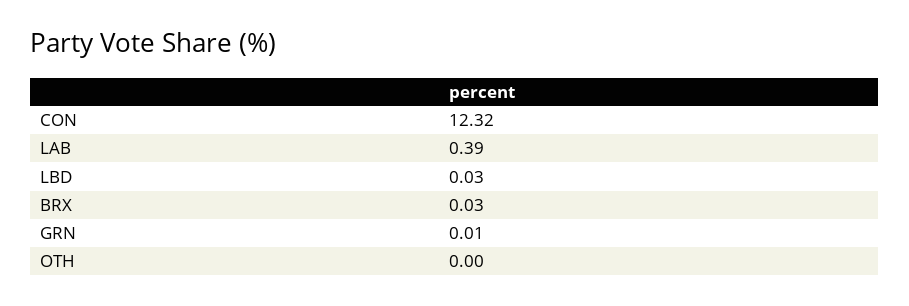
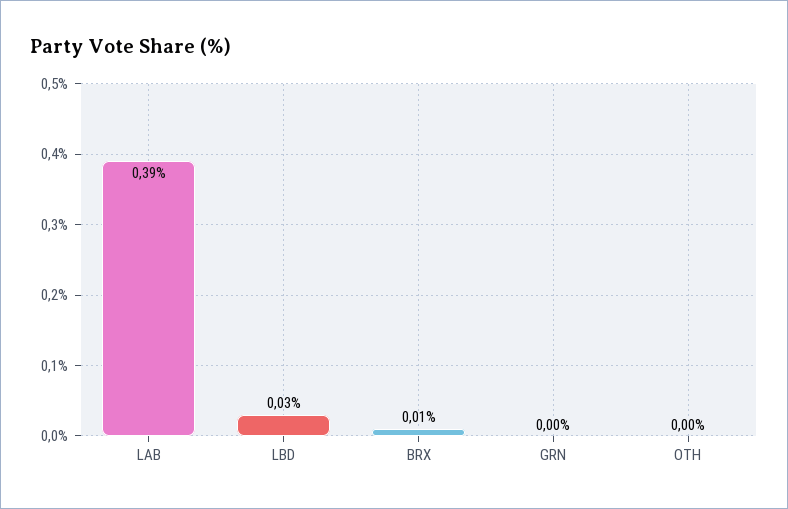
CON: 12.32 -> none
BRX: 0.03 -> 0.01
GRN: 0.01 -> 0

